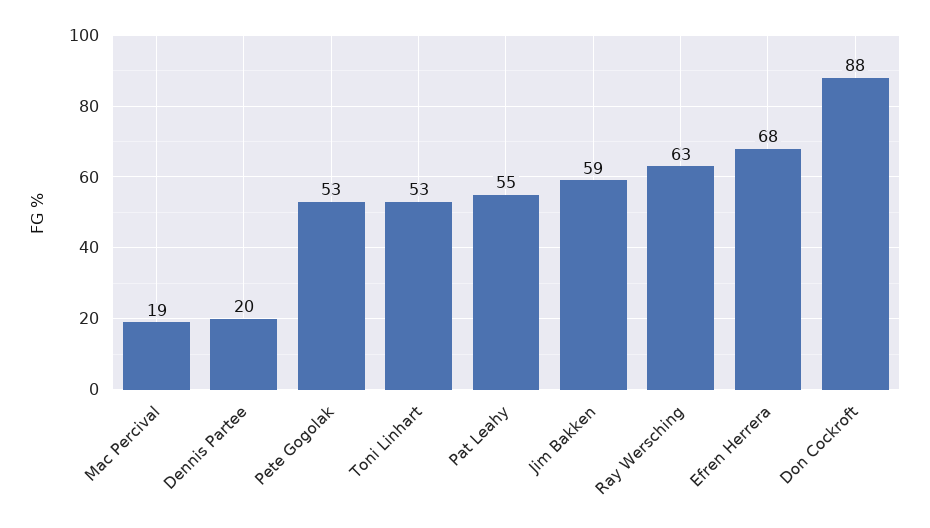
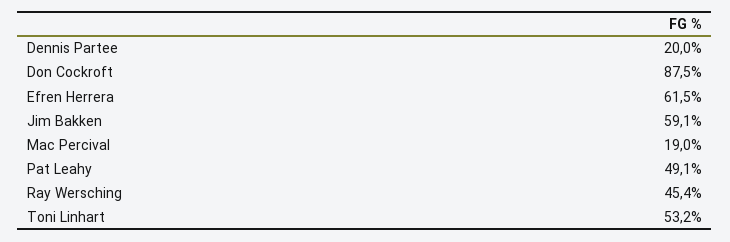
Pete Gogolak: 53 -> none
Pat Leahy: 55 -> 49.1
Ray Wersching: 63 -> 45.4
Efren Herrera: 68 -> 61.5

